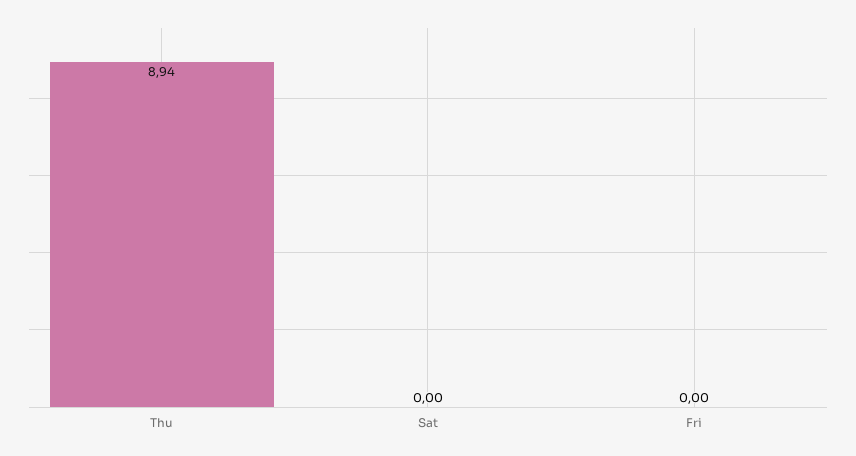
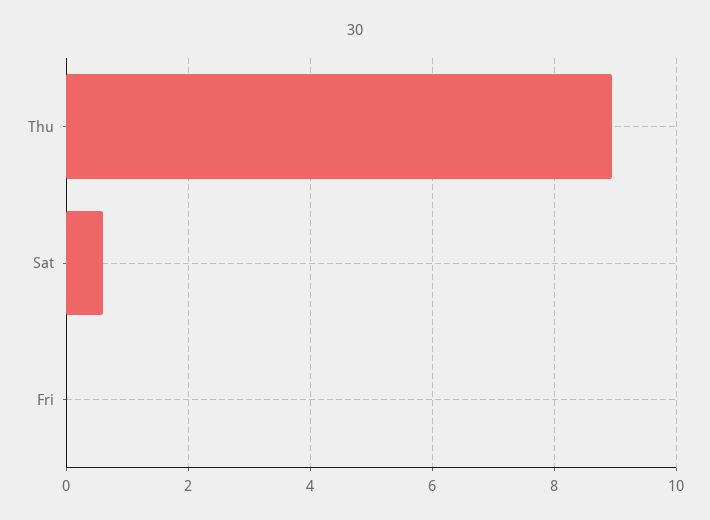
Sat: 0 -> 0.6

